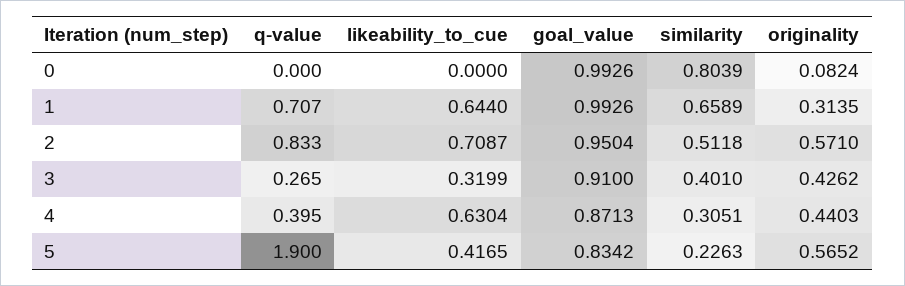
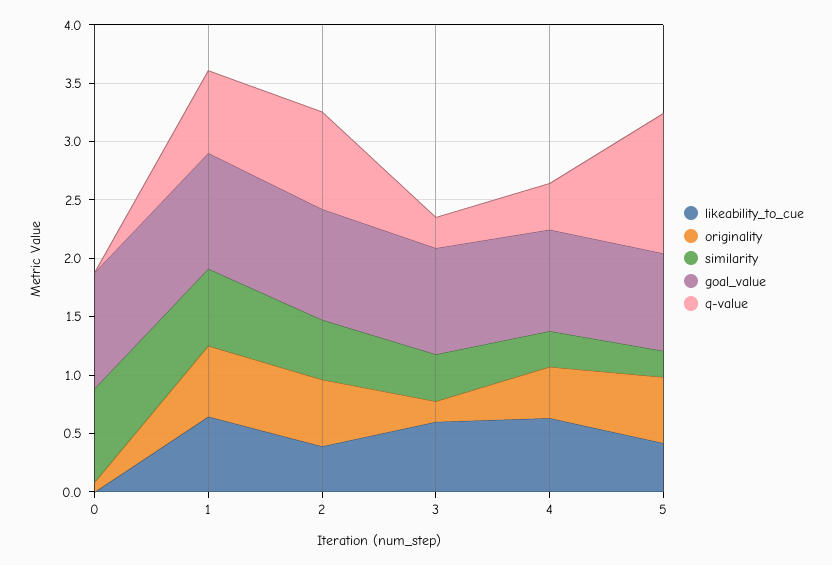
originality, 1: 0.3135 -> 0.6
likeability_to_cue, 2: 0.7087 -> 0.4
likeability_to_cue, 3: 0.3199 -> 0.6
originality, 3: 0.4262 -> 0.2
q-value, 5: 1.9 -> 1.2

